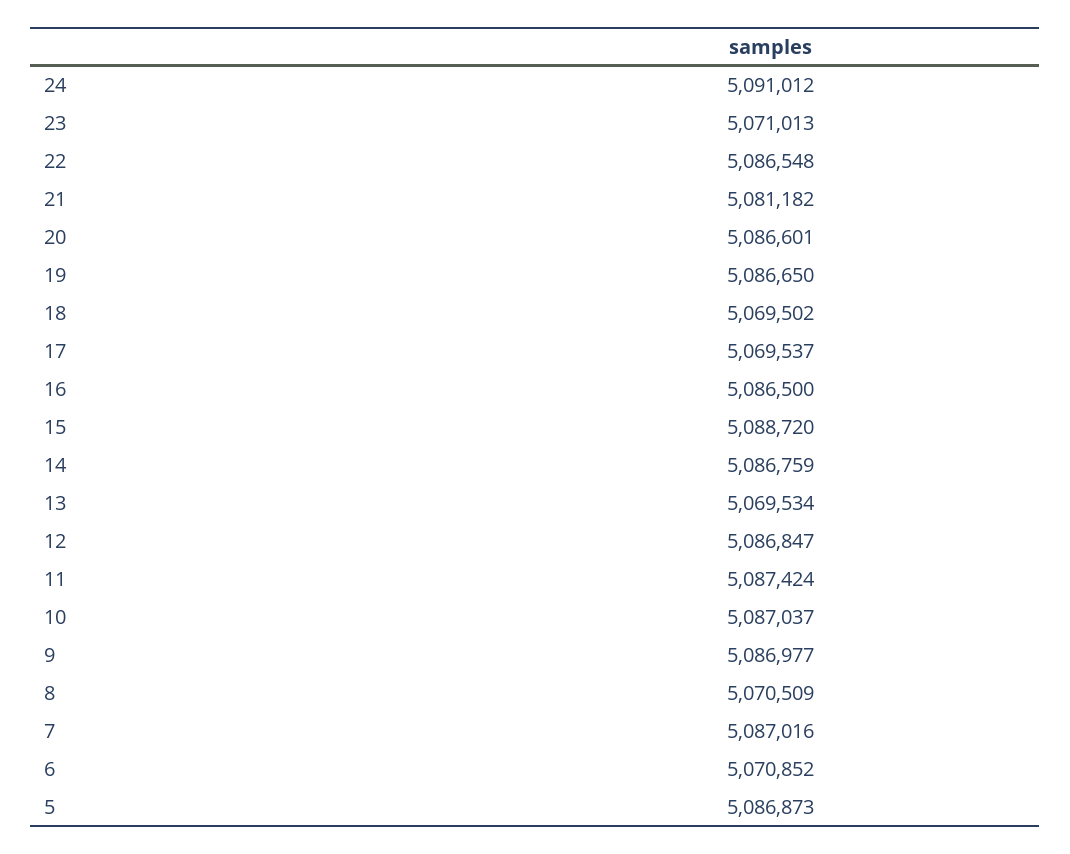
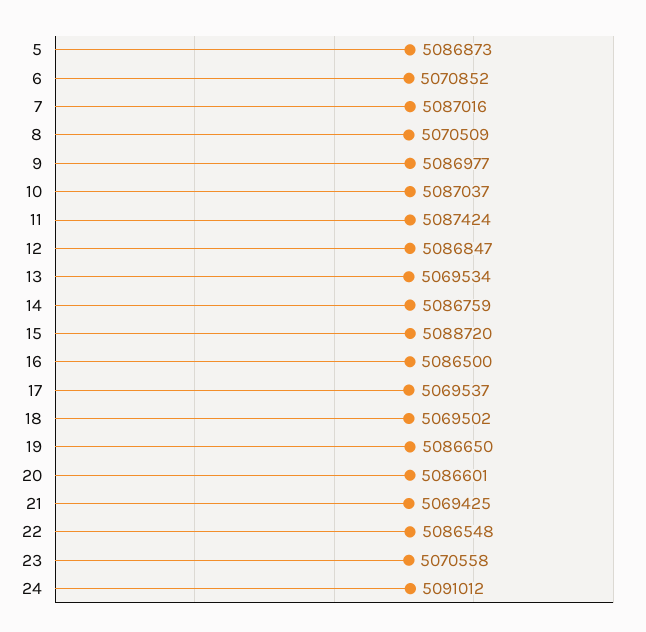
23: 5071013 -> 5070558
21: 5081182 -> 5069425

